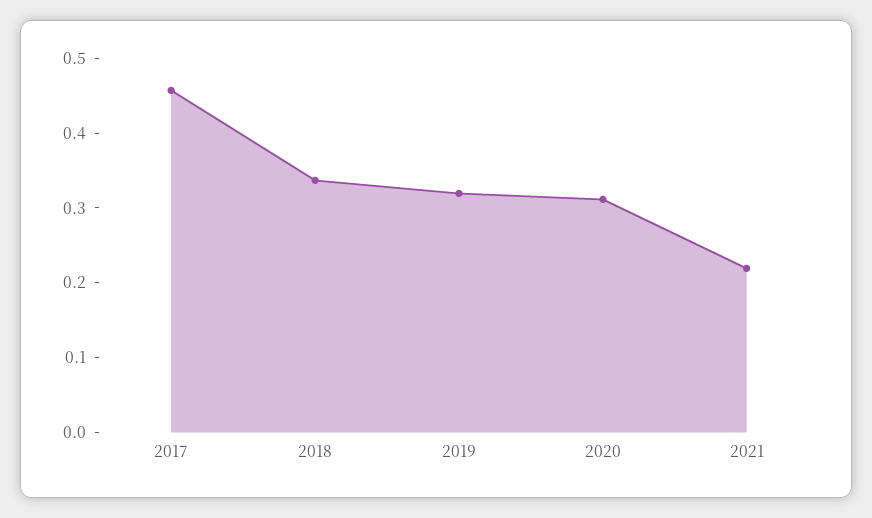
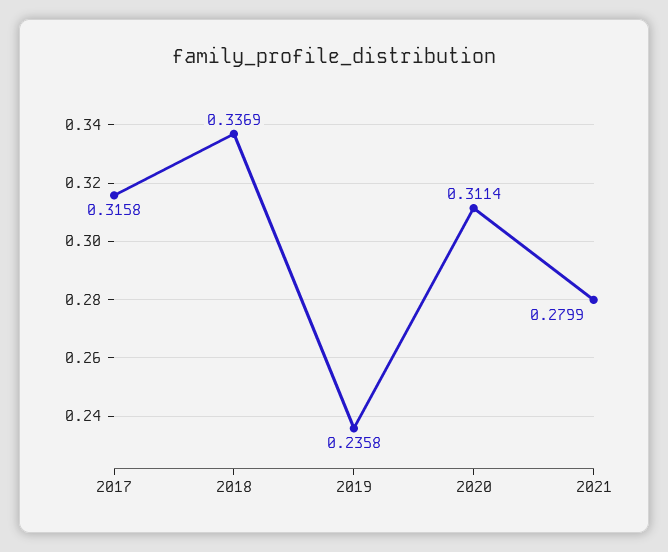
2017: 0.46 -> 0.3158
2019: 0.32 -> 0.2358
2021: 0.22 -> 0.2799

